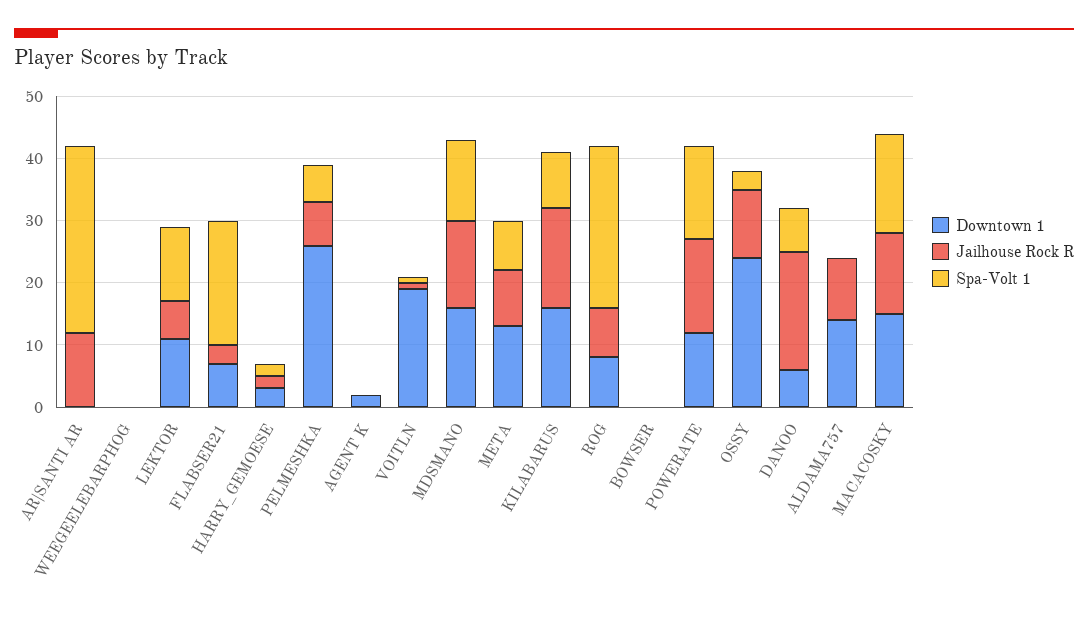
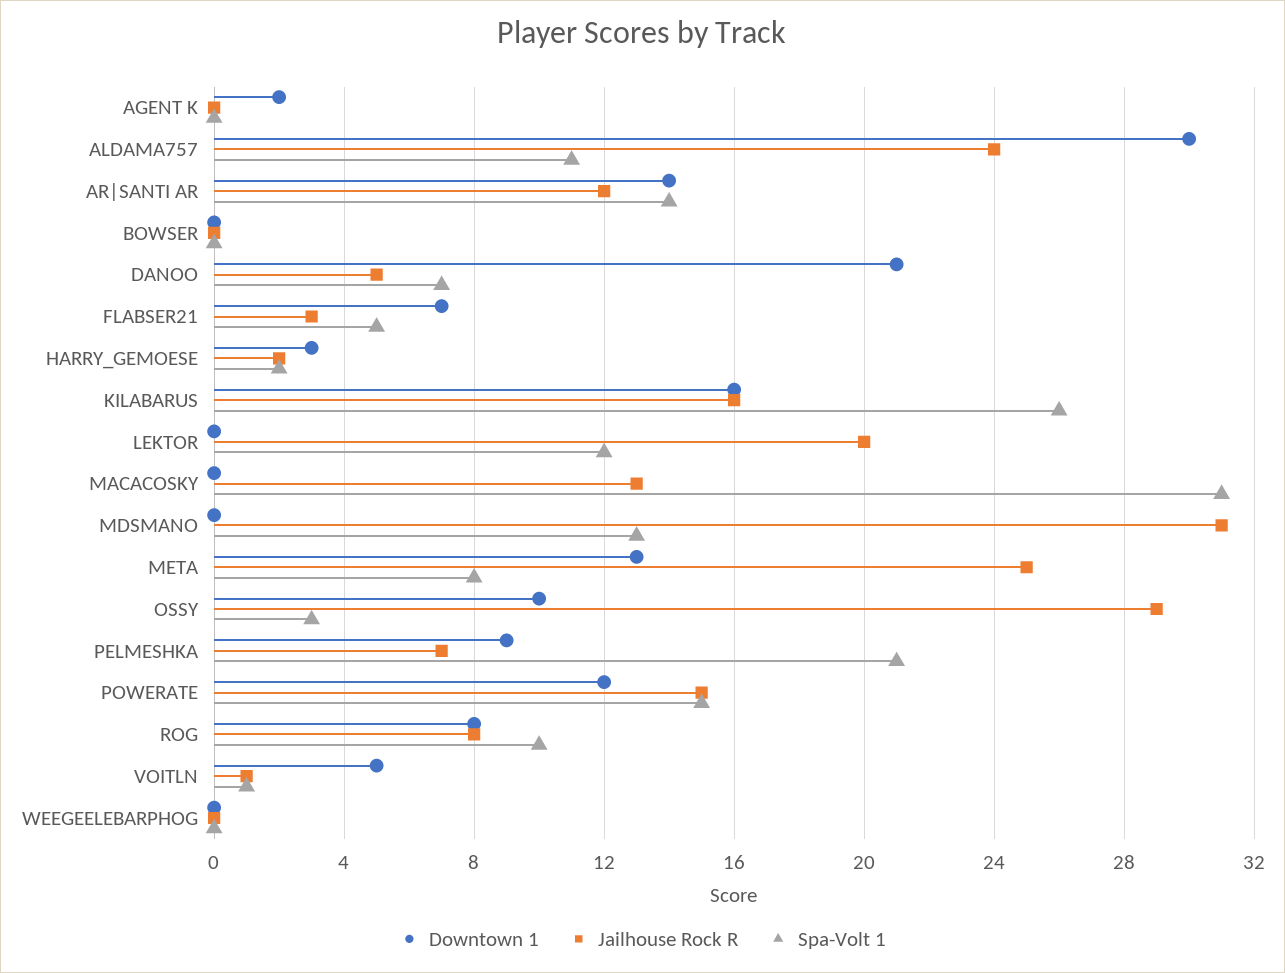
Downtown 1, AR|SANTI AR: 0 -> 14
Spa-Volt 1, AR|SANTI AR: 30 -> 14
Downtown 1, LEKTOR: 10 -> 0
Jailhouse Rock R, LEKTOR: 5 -> 20
Spa-Volt 1, FLABSER21: 20 -> 5
Downtown 1, PELMESHKA: 25 -> 9
Spa-Volt 1, PELMESHKA: 5 -> 21
Downtown 1, VOITLN: 20 -> 5
Downtown 1, MDSMANO: 15 -> 0
Jailhouse Rock R, MDSMANO: 15 -> 31
Jailhouse Rock R, META: 10 -> 25
Spa-Volt 1, KILABARUS: 10 -> 26
Spa-Volt 1, ROG: 25 -> 10
Downtown 1, OSSY: 25 -> 10
Jailhouse Rock R, OSSY: 10 -> 29
Downtown 1, DANOO: 5 -> 21
Jailhouse Rock R, DANOO: 20 -> 5
Downtown 1, ALDAMA757: 15 -> 30
Jailhouse Rock R, ALDAMA757: 10 -> 24
Spa-Volt 1, ALDAMA757: 0 -> 11
Downtown 1, MACACOSKY: 15 -> 0
Spa-Volt 1, MACACOSKY: 15 -> 31

